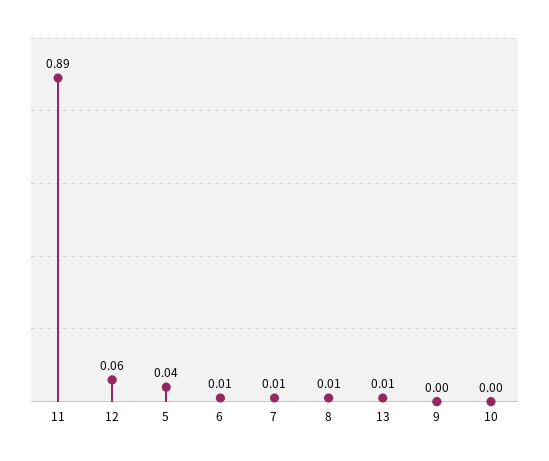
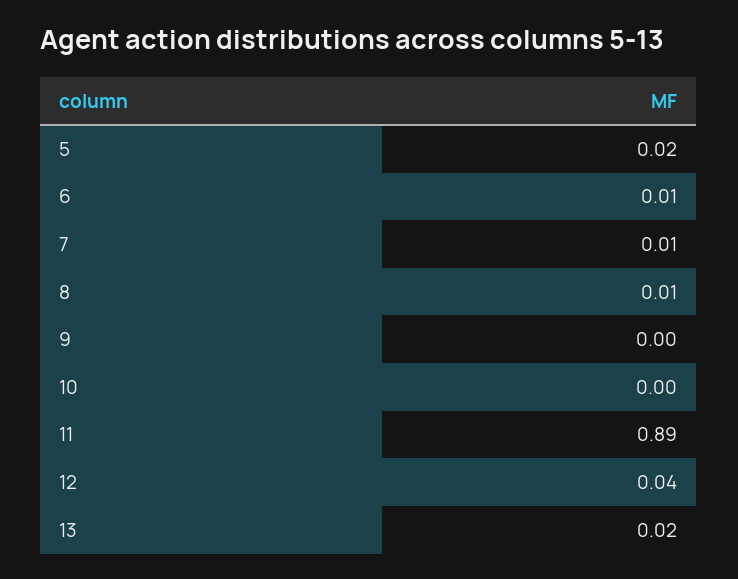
12: 0.06 -> 0.04
5: 0.04 -> 0.02
13: 0.01 -> 0.02

